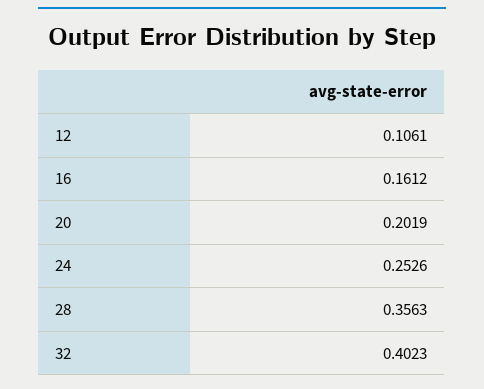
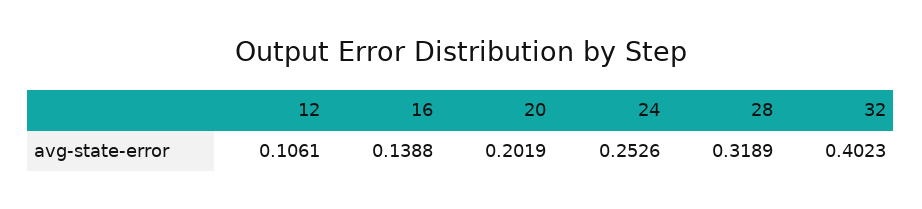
16: 0.1612 -> 0.1388
28: 0.3563 -> 0.3189

